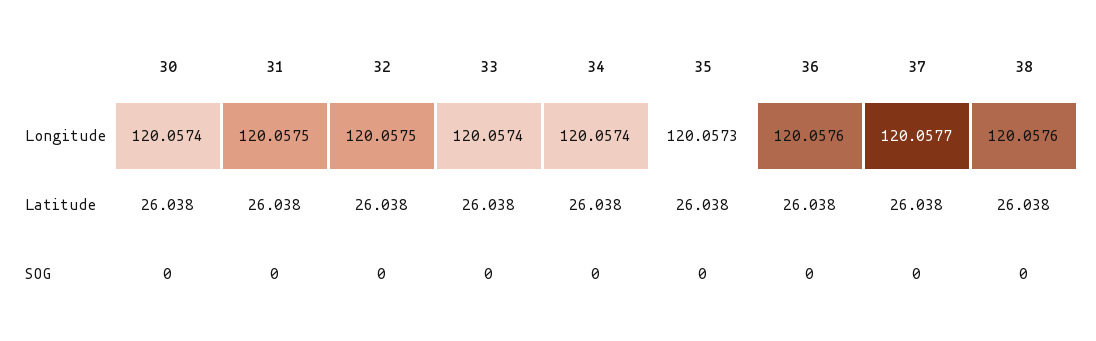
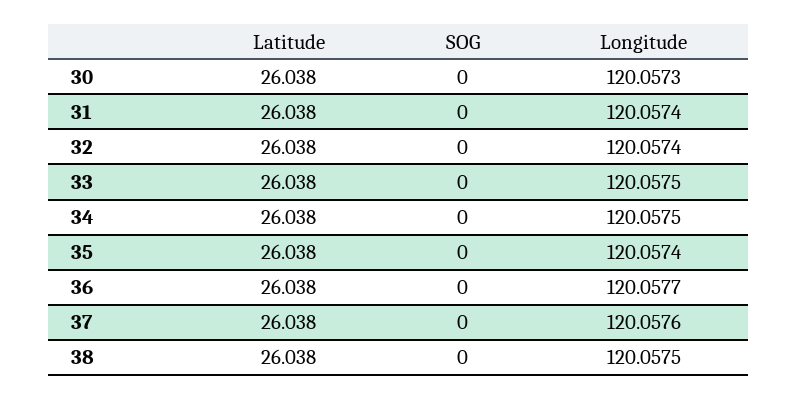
30, Longitude: 120.0574 -> 120.0573
31, Longitude: 120.0575 -> 120.0574
32, Longitude: 120.0575 -> 120.0574
33, Longitude: 120.0574 -> 120.0575
34, Longitude: 120.0574 -> 120.0575
35, Longitude: 120.0573 -> 120.0574
36, Longitude: 120.0576 -> 120.0577
37, Longitude: 120.0577 -> 120.0576
38, Longitude: 120.0576 -> 120.0575

